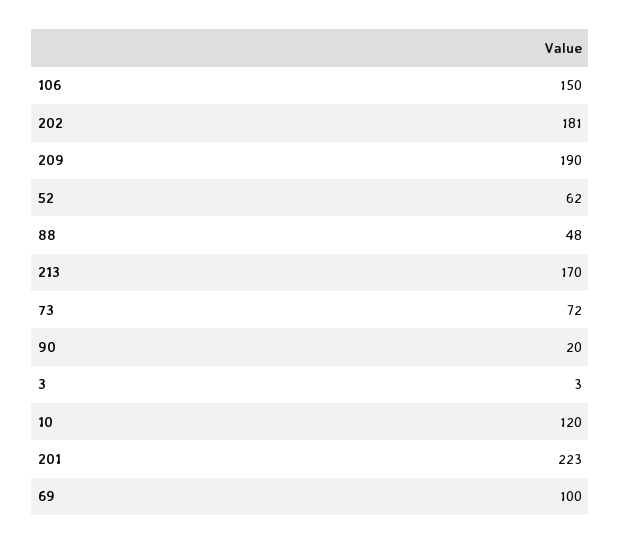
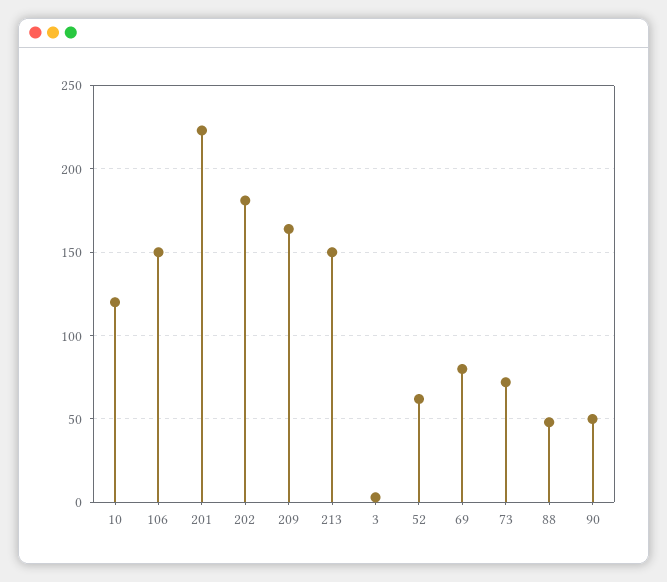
209: 190 -> 165
213: 170 -> 150
90: 20 -> 50
69: 100 -> 80

